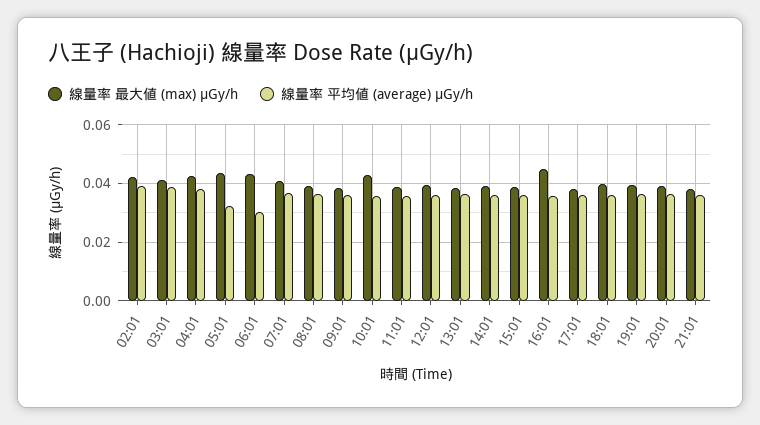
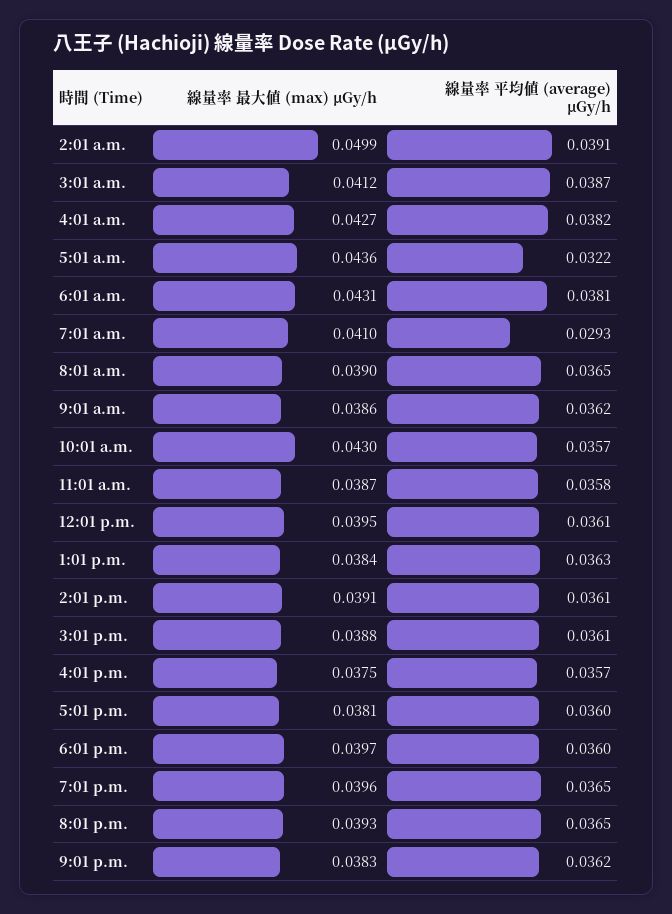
線量率 最大値 (max) μGy/h, 02:01: 0.0425 -> 0.0499
線量率 平均値 (average) μGy/h, 06:01: 0.03 -> 0.0381
線量率 平均値 (average) μGy/h, 07:01: 0.0375 -> 0.0293
線量率 最大値 (max) μGy/h, 16:01: 0.045 -> 0.0375

